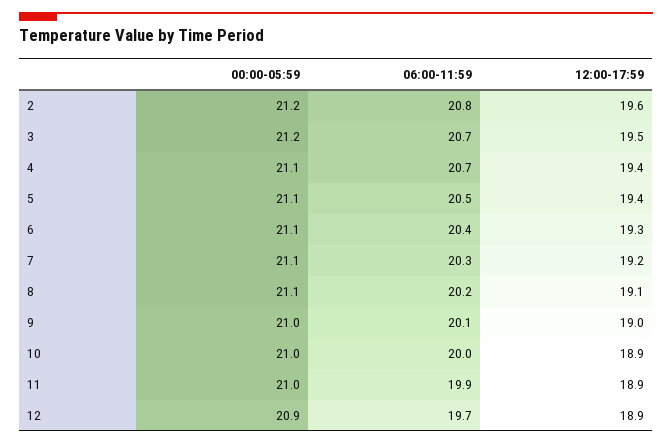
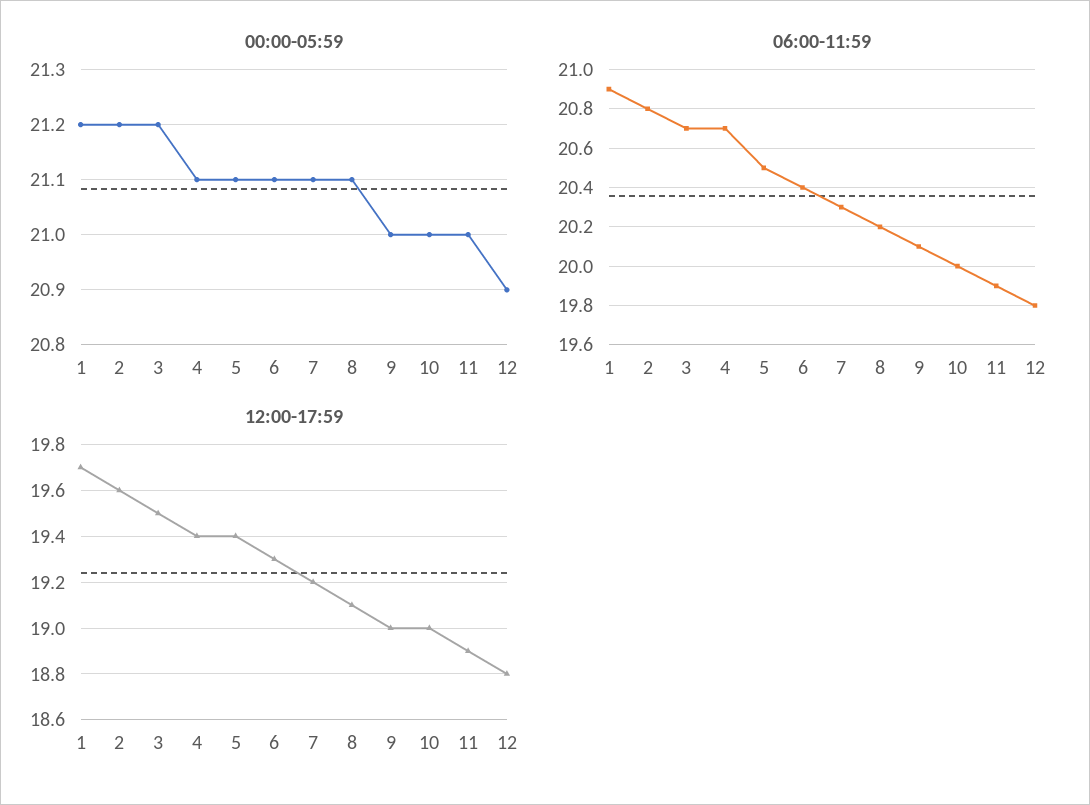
12:00-17:59, 10: 18.9 -> 19
06:00-11:59, 12: 19.7 -> 19.8
12:00-17:59, 12: 18.9 -> 18.8
00:00-05:59, 1: none -> 21.2
06:00-11:59, 1: none -> 20.9
12:00-17:59, 1: none -> 19.7

